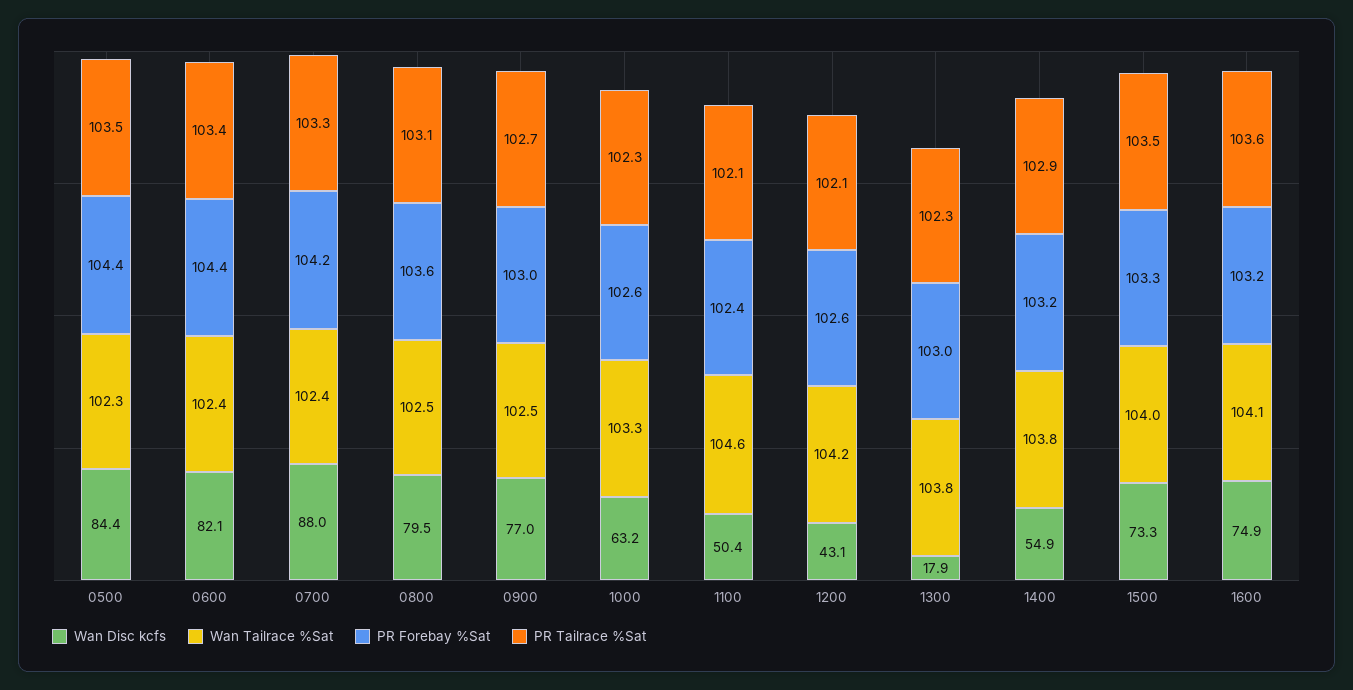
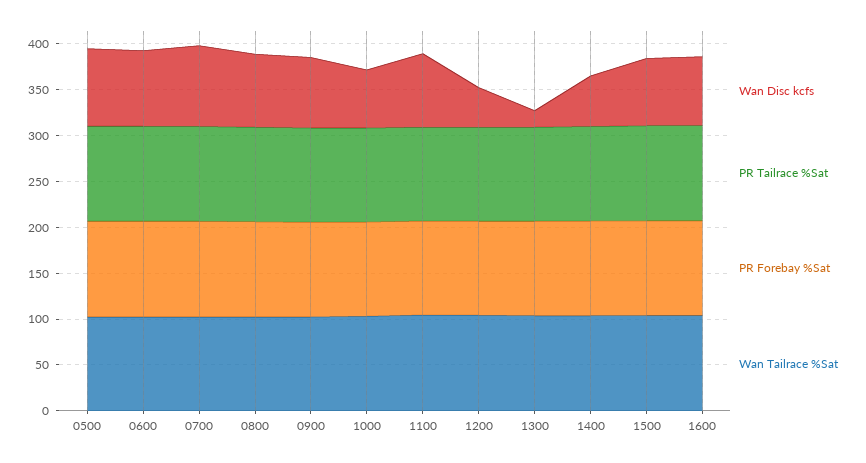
Wan Disc kcfs, 1100: 50.4 -> 80

